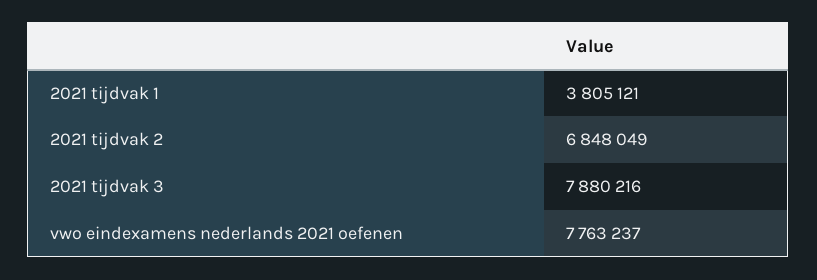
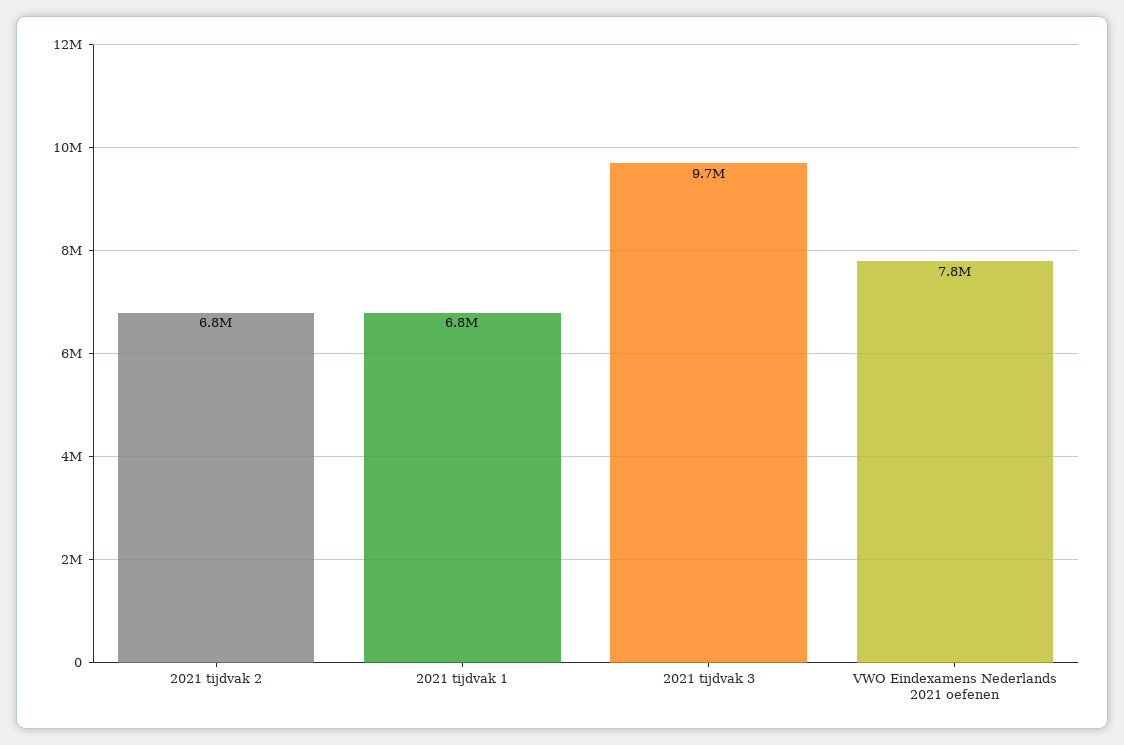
2021 tijdvak 1: 3805121 -> 6800000
2021 tijdvak 3: 7880216 -> 9700000

